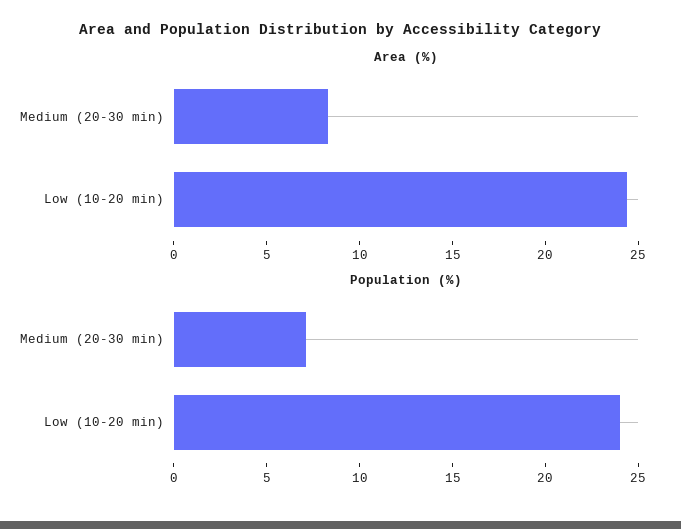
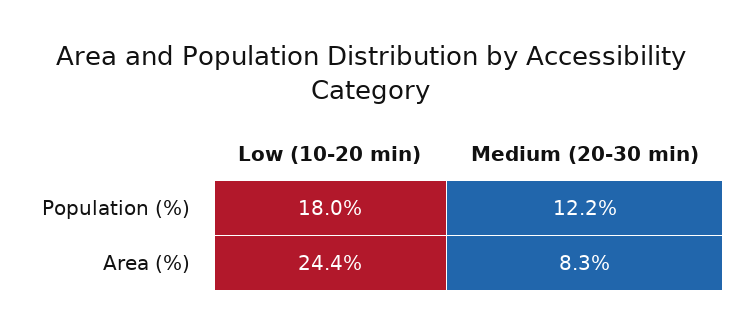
Population (%), Medium (20-30 min): 7 -> 12.2
Population (%), Low (10-20 min): 24 -> 18

